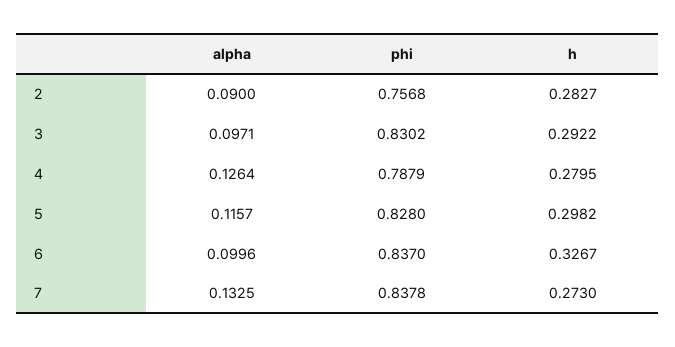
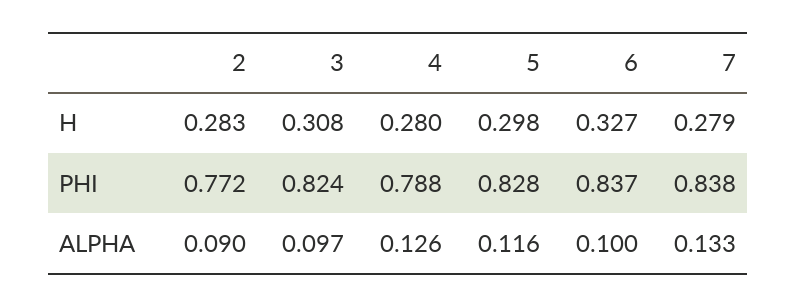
phi, 2: 0.7568 -> 0.772
phi, 3: 0.8302 -> 0.824
h, 3: 0.2922 -> 0.308
h, 7: 0.273 -> 0.279

